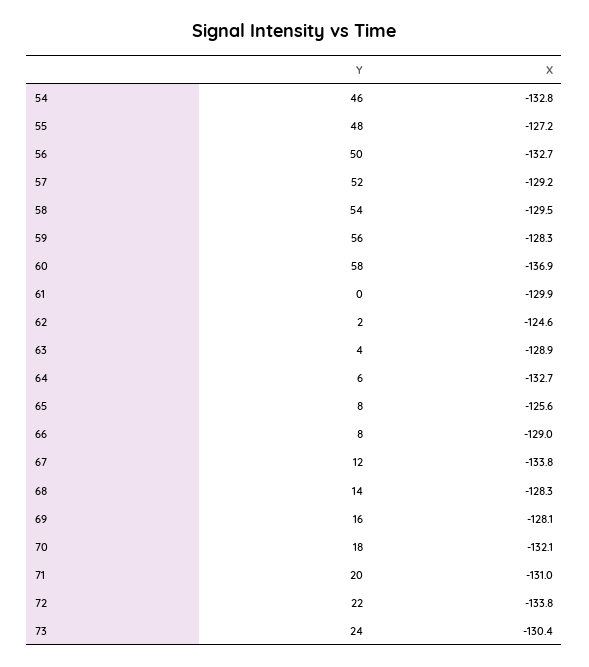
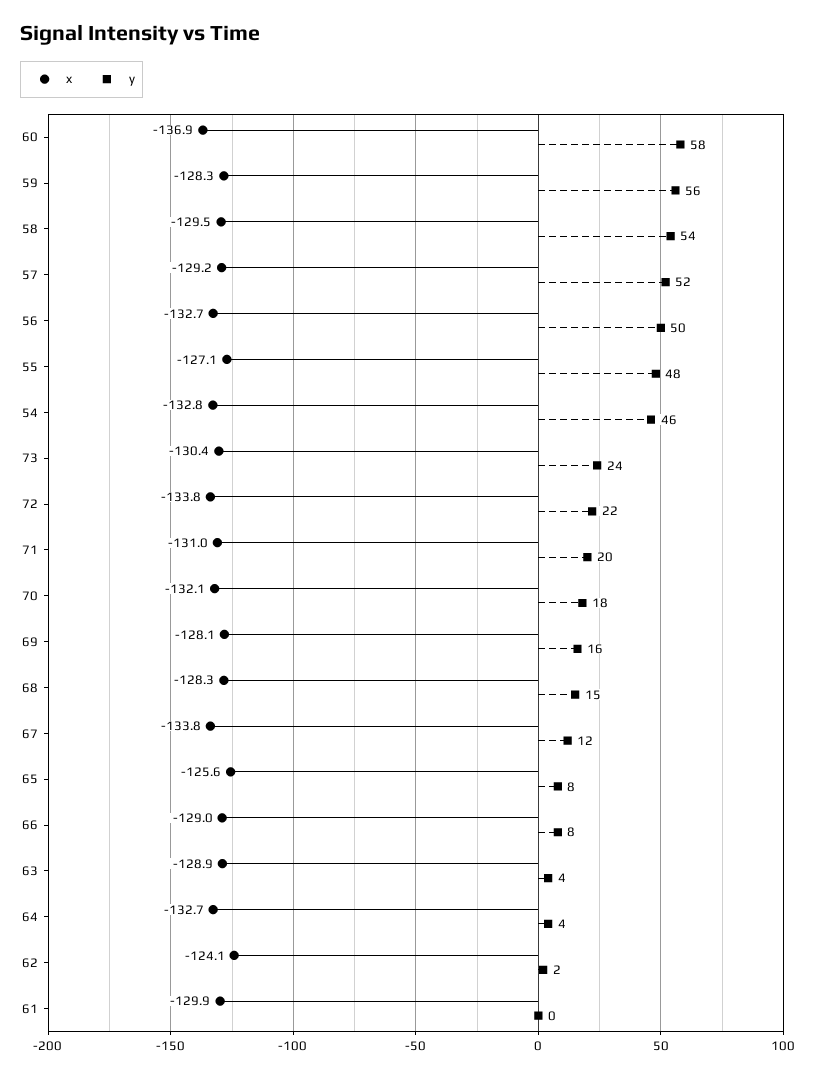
X, 55: -127.2 -> -127.1
X, 62: -124.6 -> -124.1
Y, 64: 6 -> 4
Y, 68: 14 -> 15

